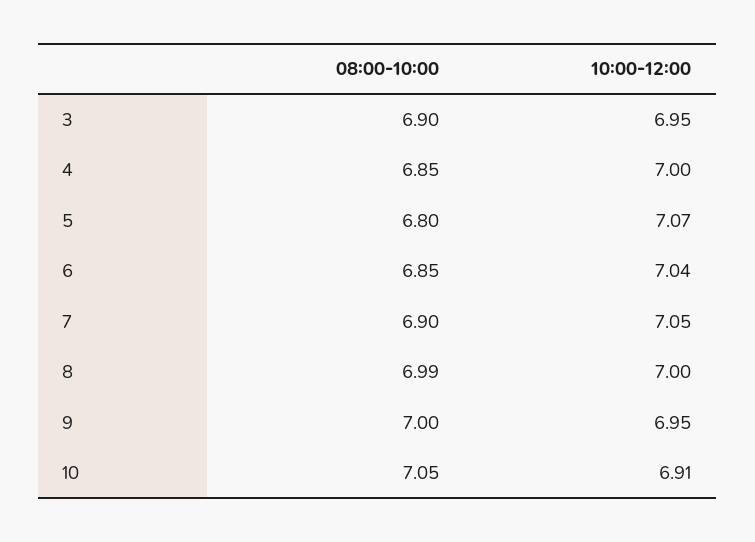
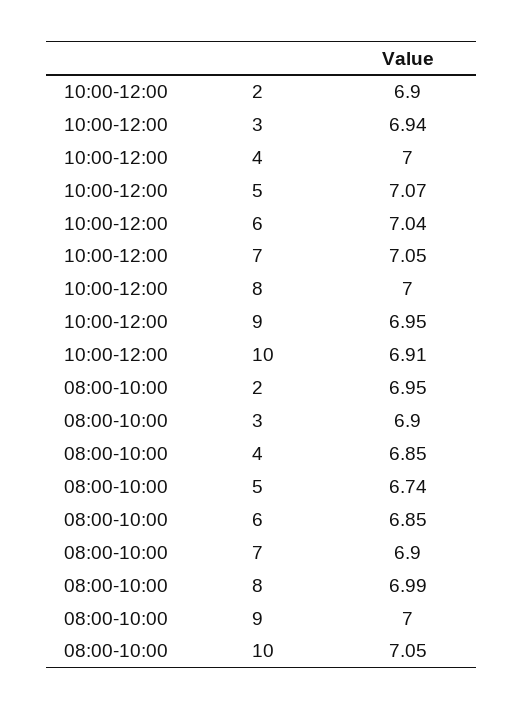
10:00-12:00, 3: 6.95 -> 6.94
08:00-10:00, 5: 6.8 -> 6.74
10:00-12:00, 2: none -> 6.9
08:00-10:00, 2: none -> 6.95

